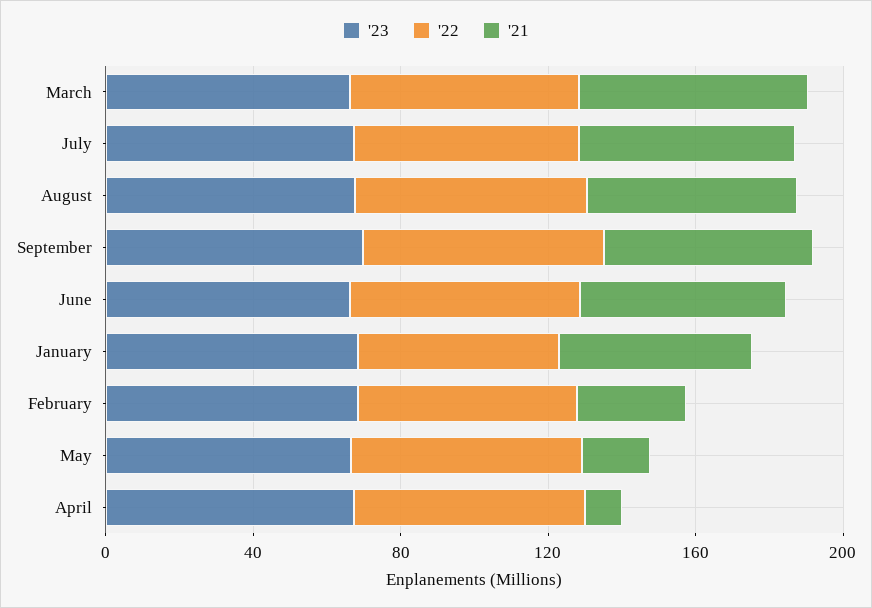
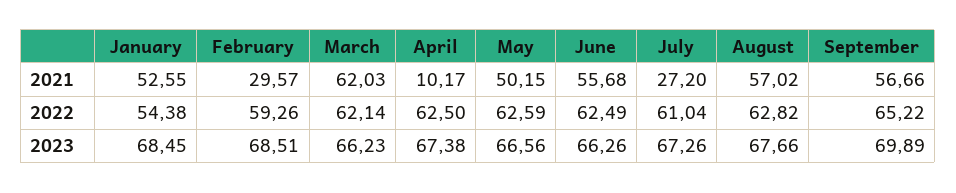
'21, July: 60 -> 27.2
'21, May: 20 -> 50.15

